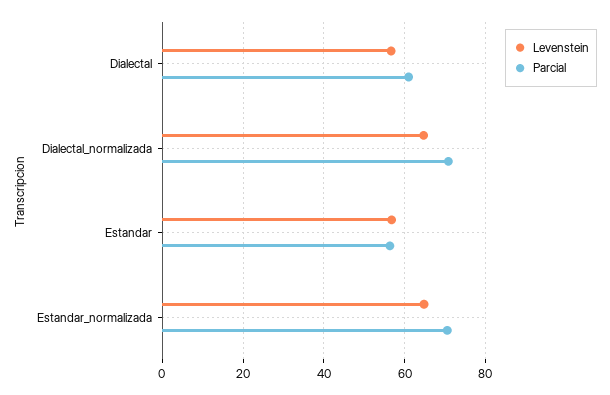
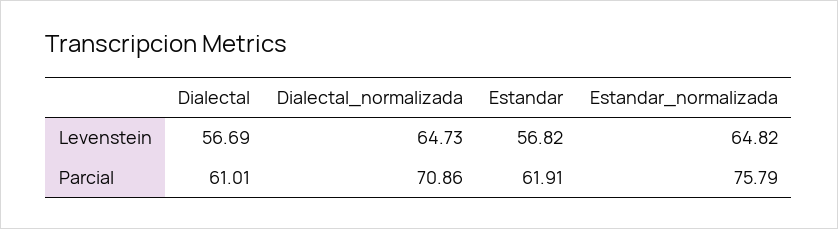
Parcial, Estandar: 56 -> 61.91
Parcial, Estandar_normalizada: 70 -> 75.79

